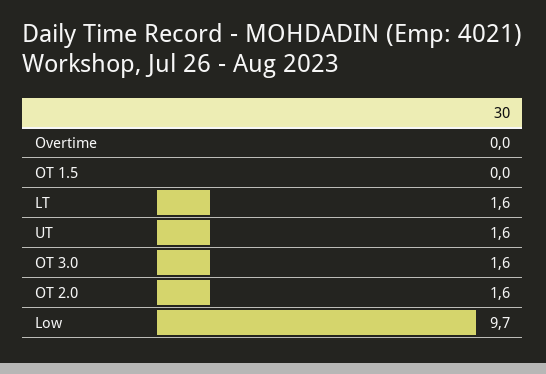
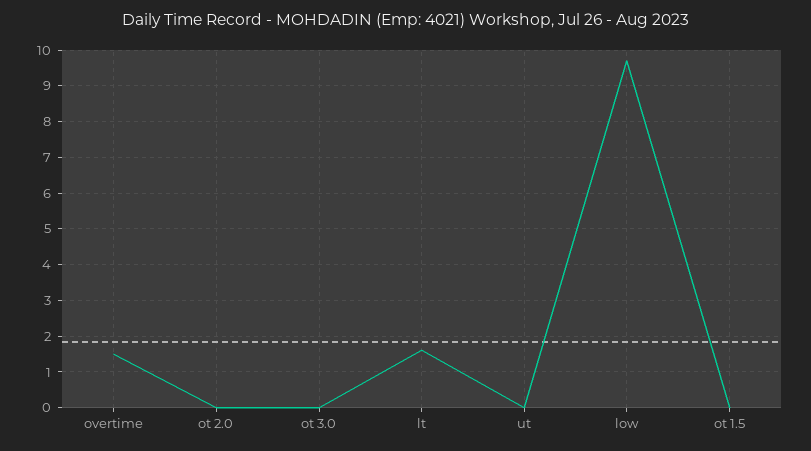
Overtime: 0 -> 1.5
UT: 1.6 -> 0
OT 3.0: 1.6 -> 0
OT 2.0: 1.6 -> 0

